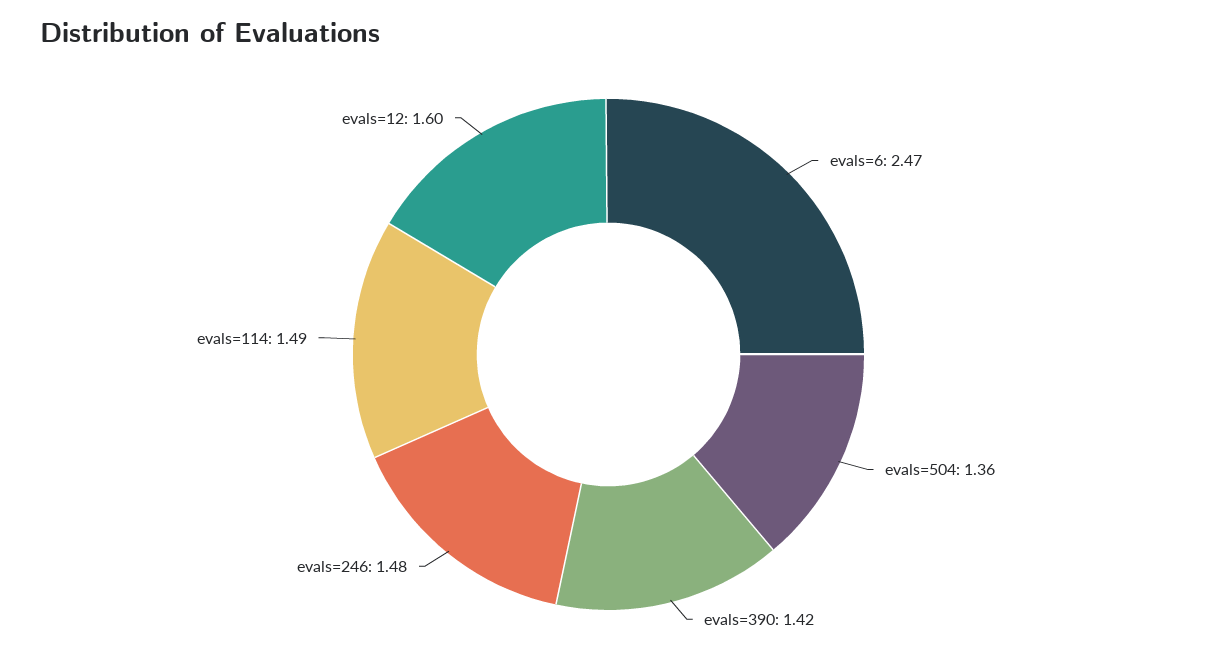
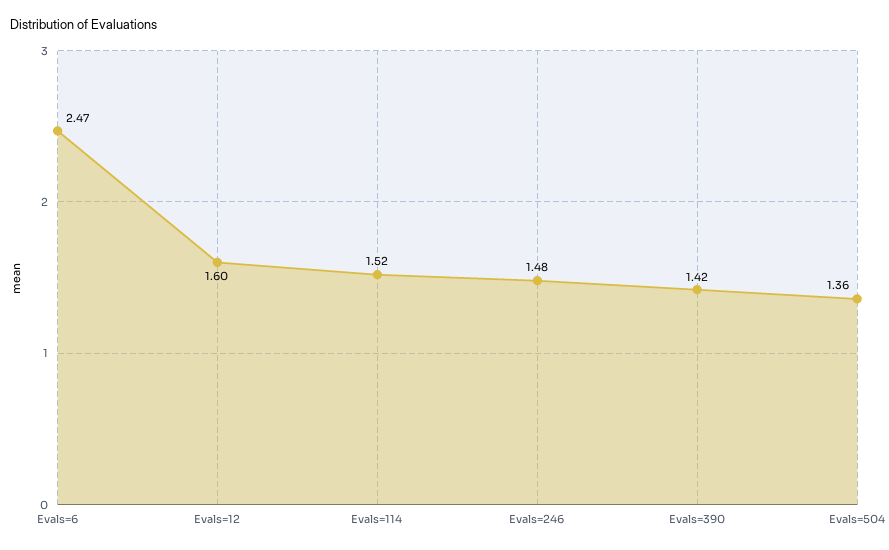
evals=114: 1.49 -> 1.52

